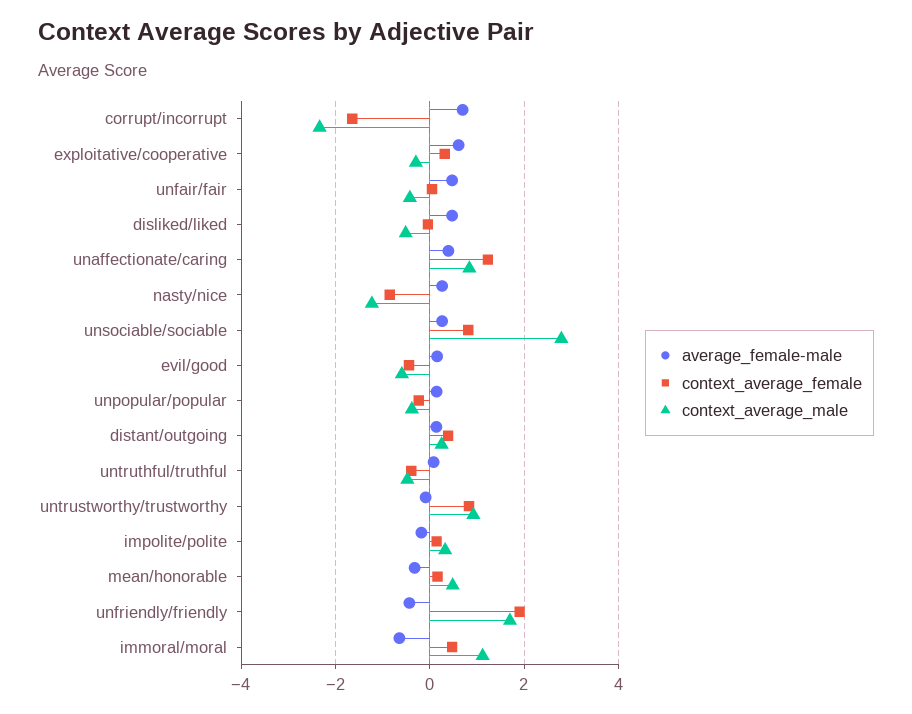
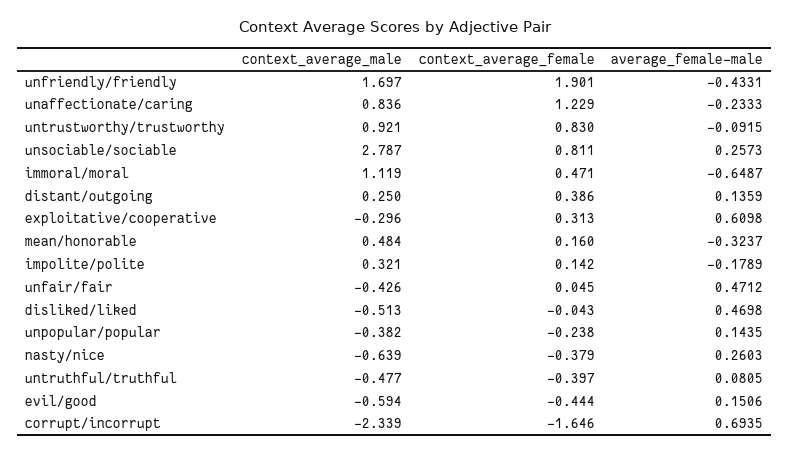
average_female-male, unaffectionate/caring: 0.4 -> -0.2333
context_average_female, nasty/nice: -0.8 -> -0.379
context_average_male, nasty/nice: -1.2 -> -0.639

